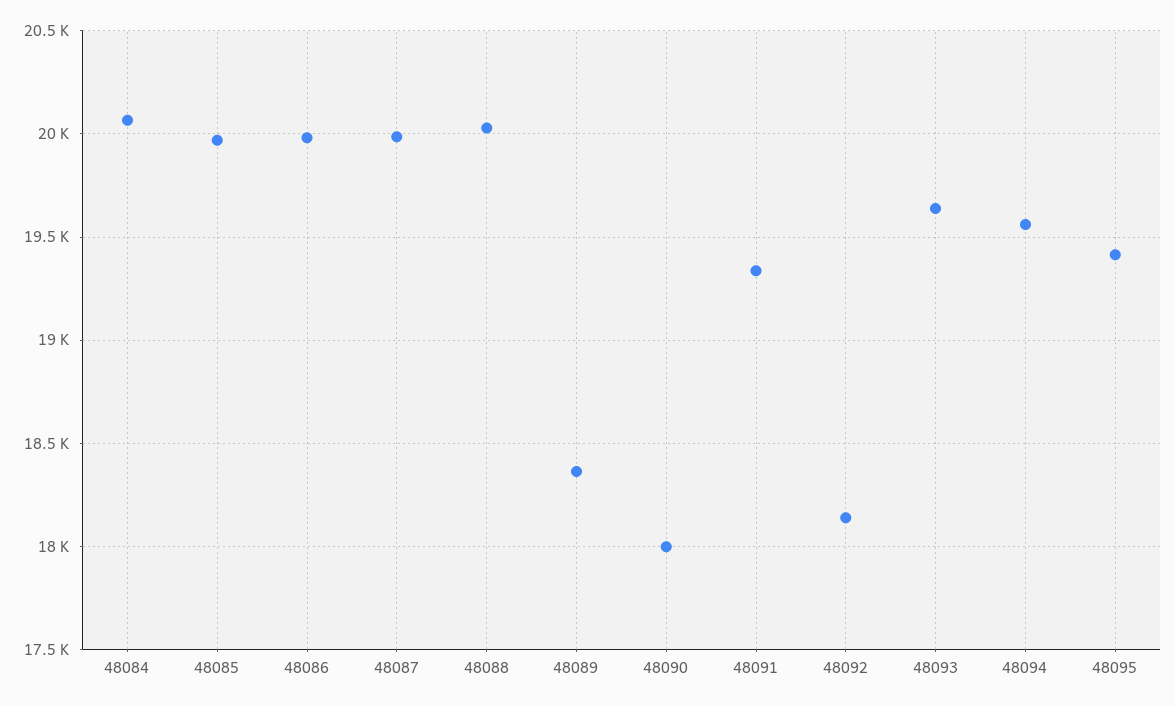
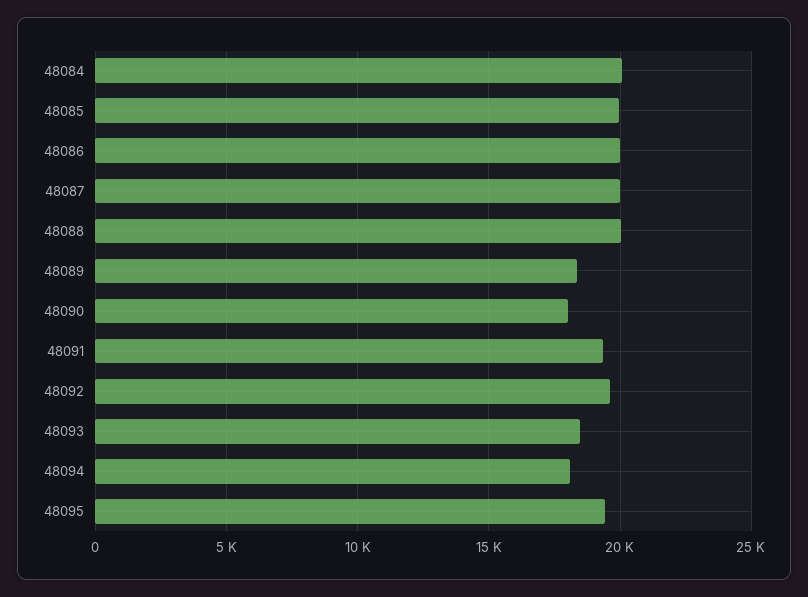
48092: 18150 -> 19500
48093: 19650 -> 18500
48094: 19550 -> 18000

